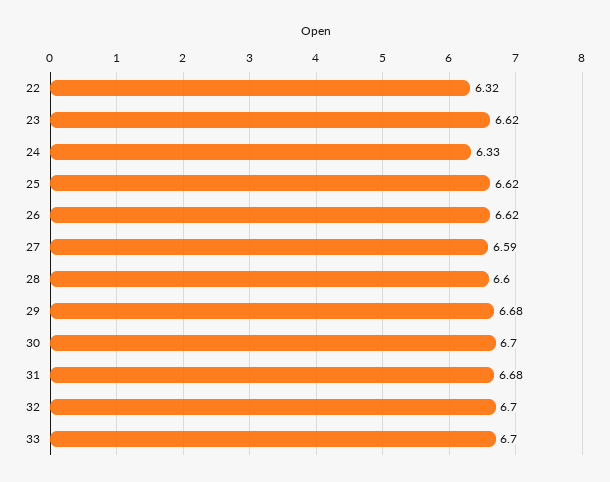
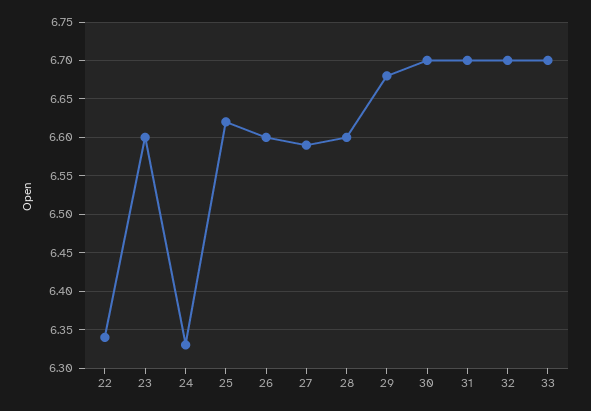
22: 6.32 -> 6.34
23: 6.62 -> 6.6
26: 6.62 -> 6.6
31: 6.68 -> 6.7

